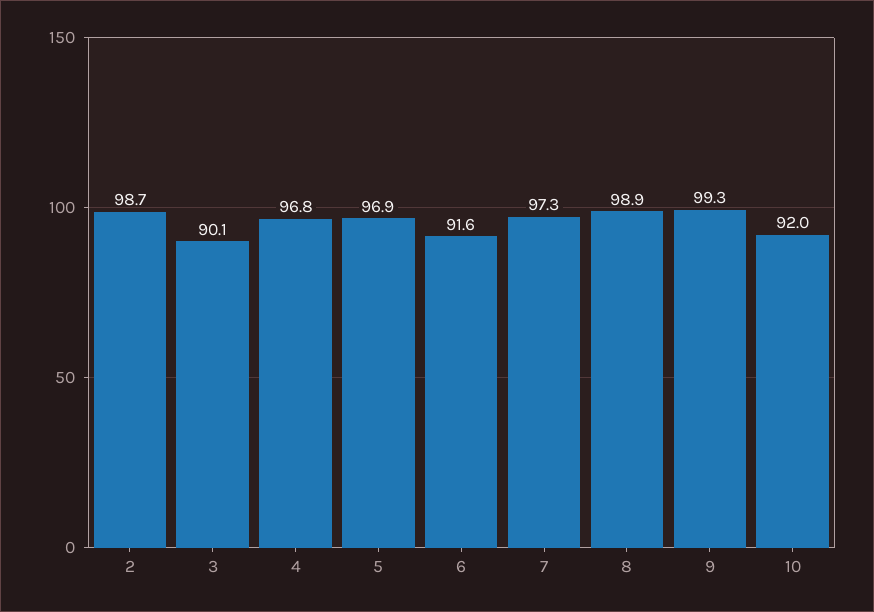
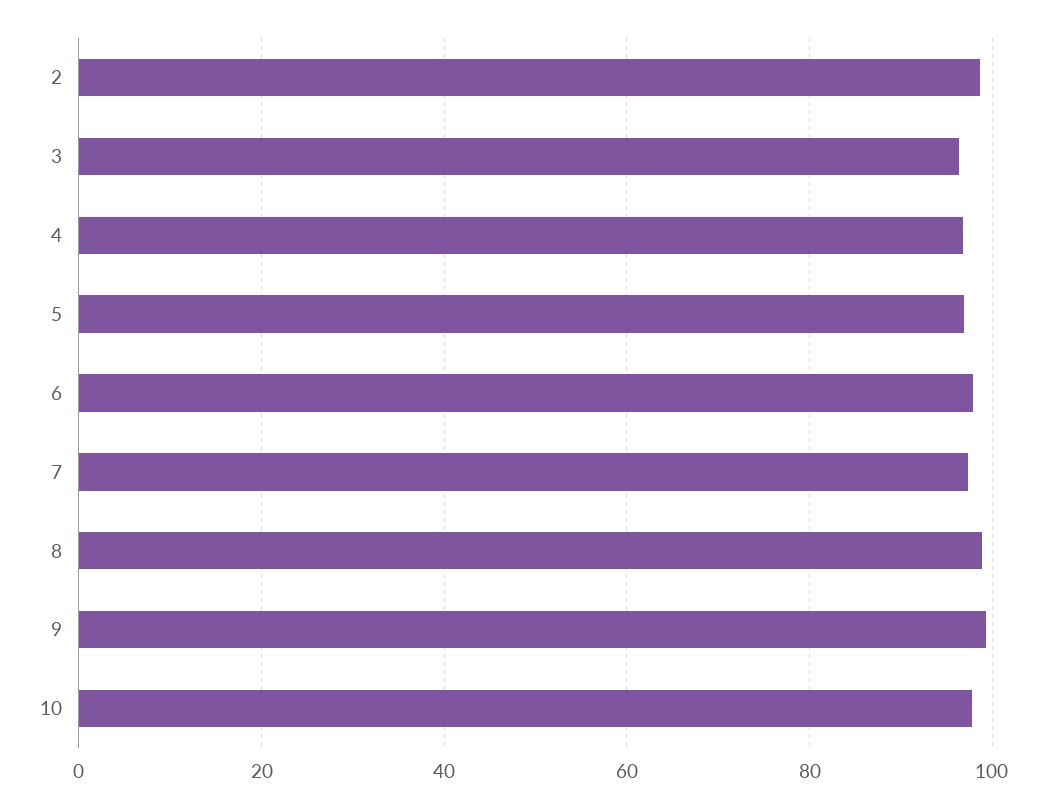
3: 90.1 -> 96
6: 91.6 -> 98
10: 92 -> 98

